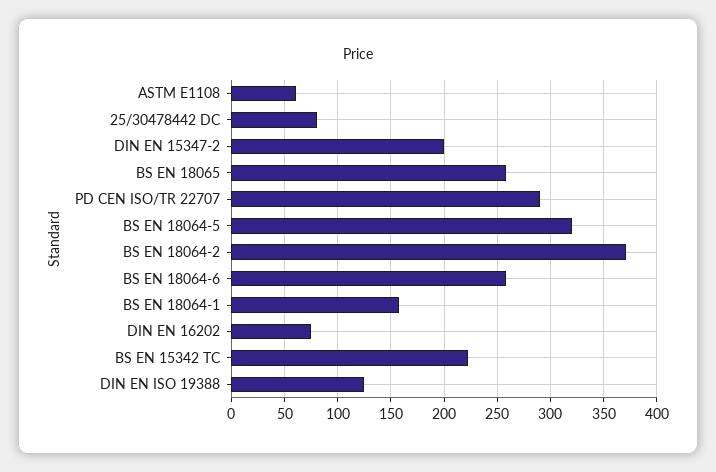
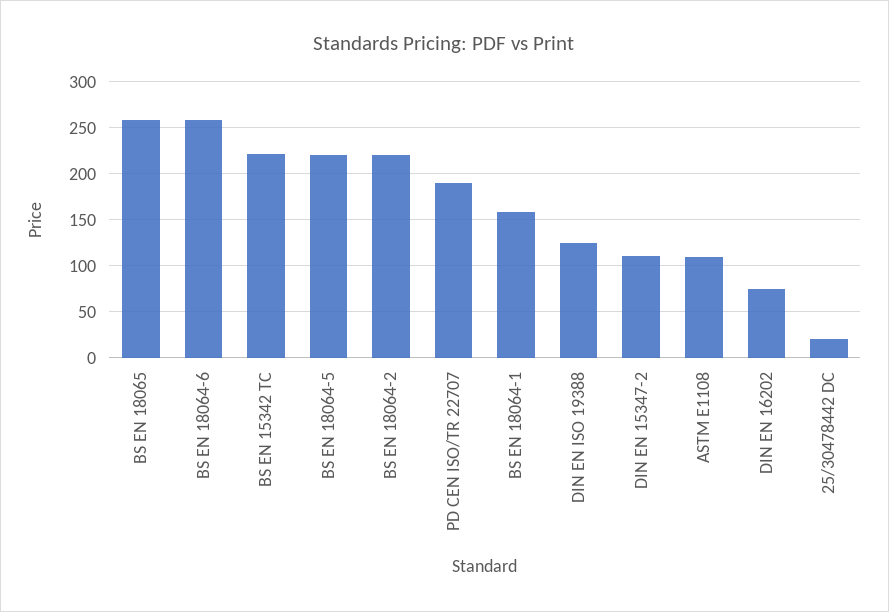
ASTM E1108: 60 -> 110
25/30478442 DC: 80 -> 20
DIN EN 15347-2: 200 -> 110
PD CEN ISO/TR 22707: 290 -> 190
BS EN 18064-5: 320 -> 220
BS EN 18064-2: 370 -> 220

